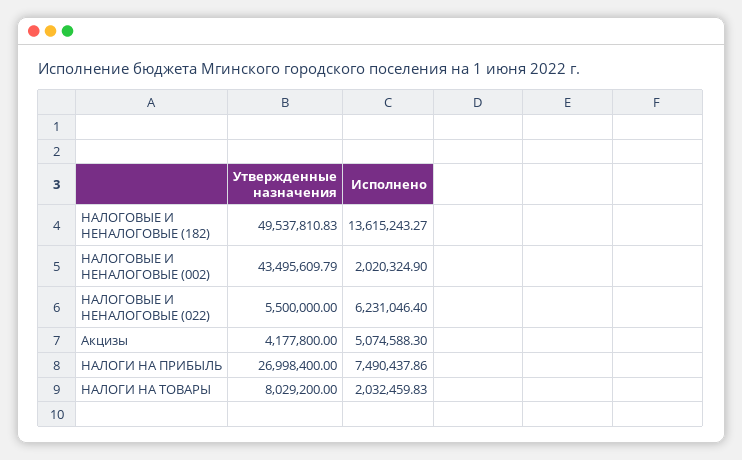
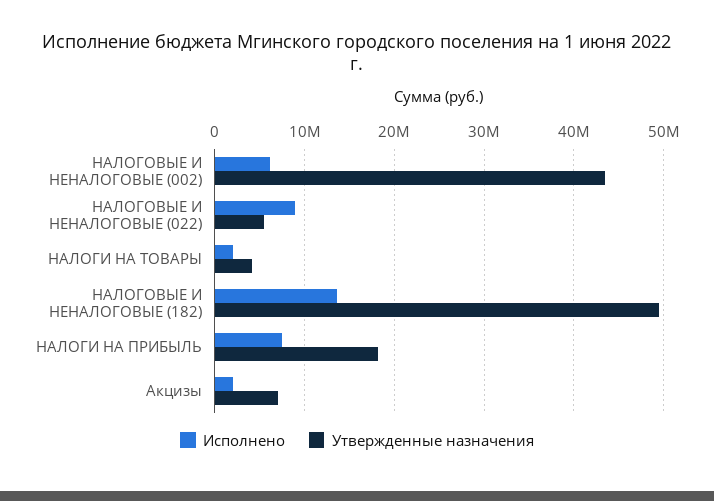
Исполнено, НАЛОГОВЫЕ И НЕНАЛОГОВЫЕ (002): 2020324.9 -> 6000000
Исполнено, НАЛОГОВЫЕ И НЕНАЛОГОВЫЕ (022): 6231046.4 -> 9000000
Утвержденные назначения, Акцизы: 4177800 -> 7000000
Исполнено, Акцизы: 5074588.3 -> 2000000
Утвержденные назначения, НАЛОГИ НА ПРИБЫЛЬ: 26998400 -> 18000000
Утвержденные назначения, НАЛОГИ НА ТОВАРЫ: 8029200 -> 4000000

